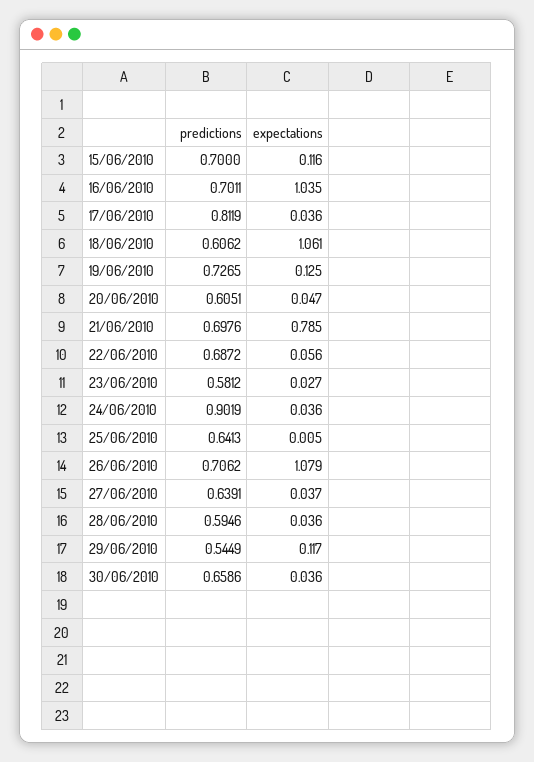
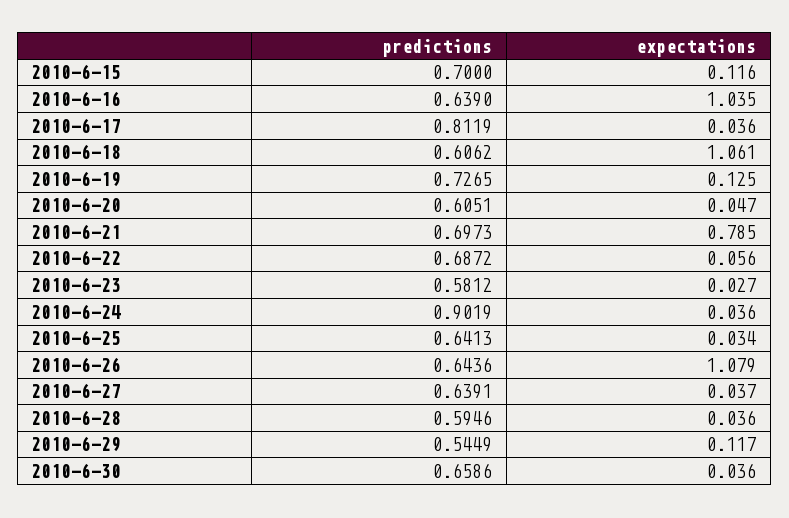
predictions, 16/06/2010: 0.7011 -> 0.639
predictions, 21/06/2010: 0.6976 -> 0.6973
expectations, 25/06/2010: 0.005 -> 0.034
predictions, 26/06/2010: 0.7062 -> 0.6436

